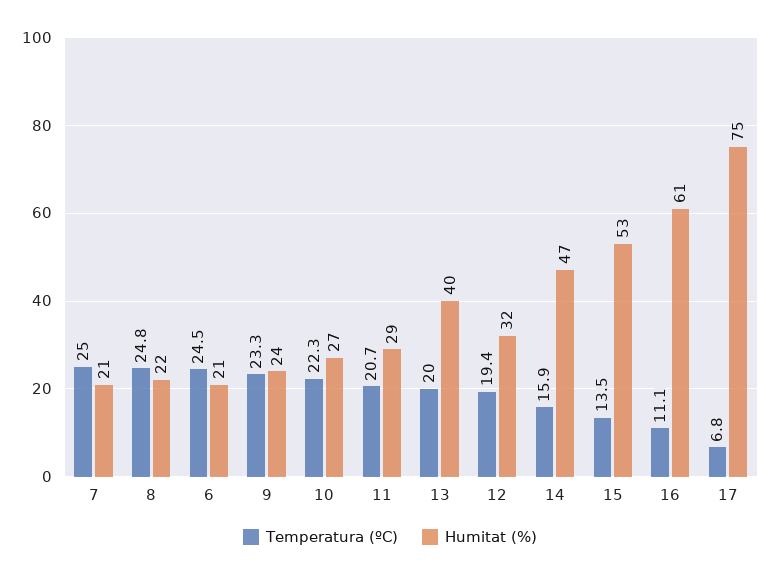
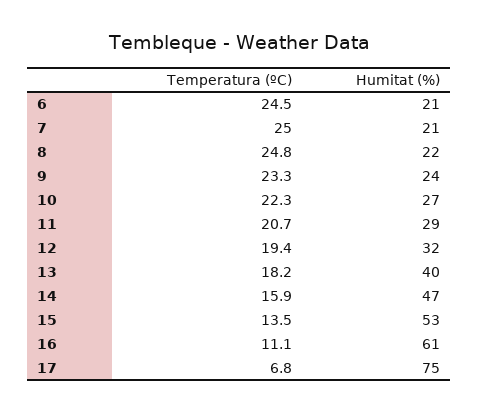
Temperatura (ºC), 13: 20 -> 18.2

